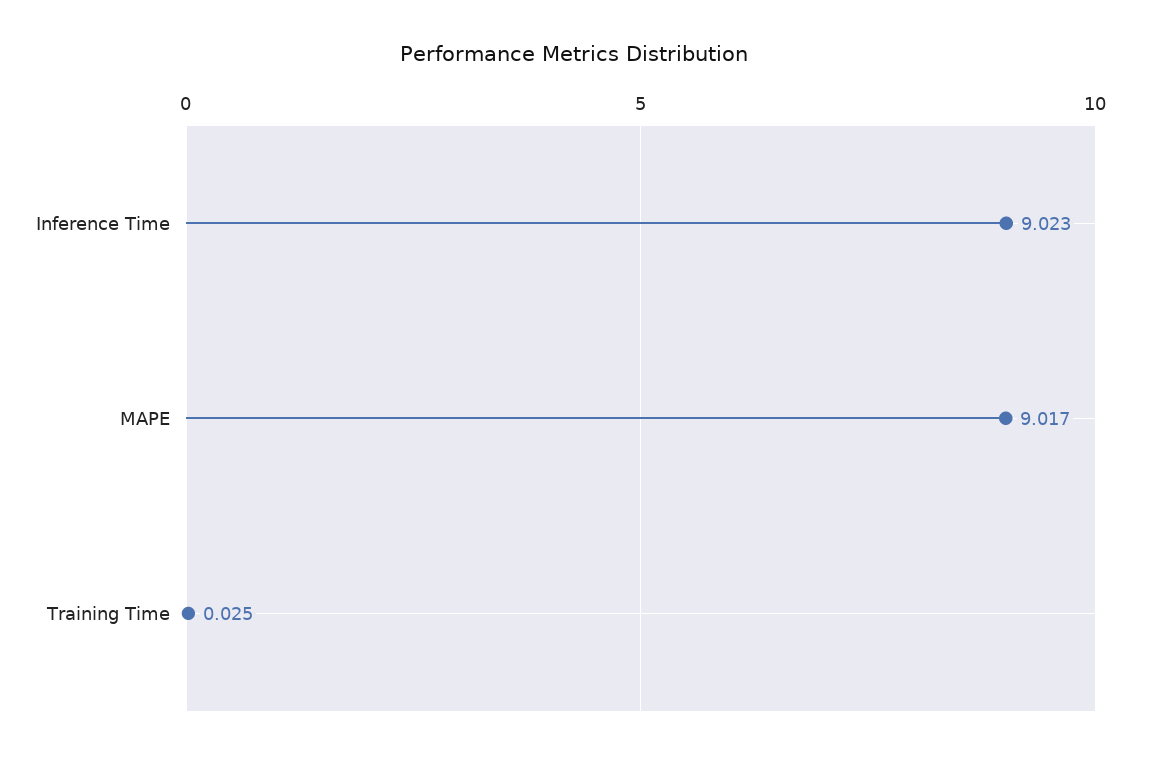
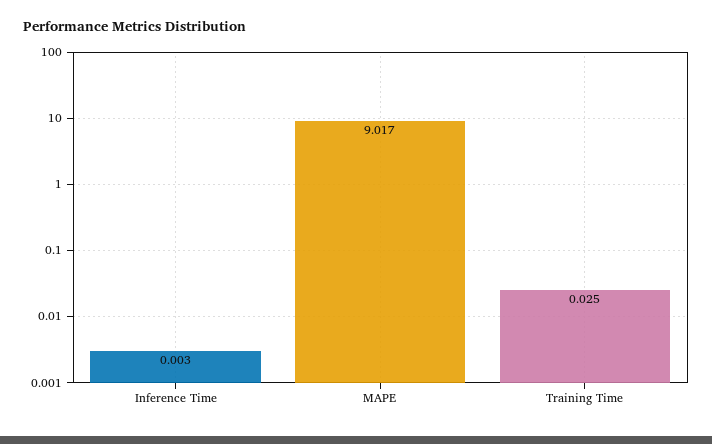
Inference Time: 9.023 -> 0.003

